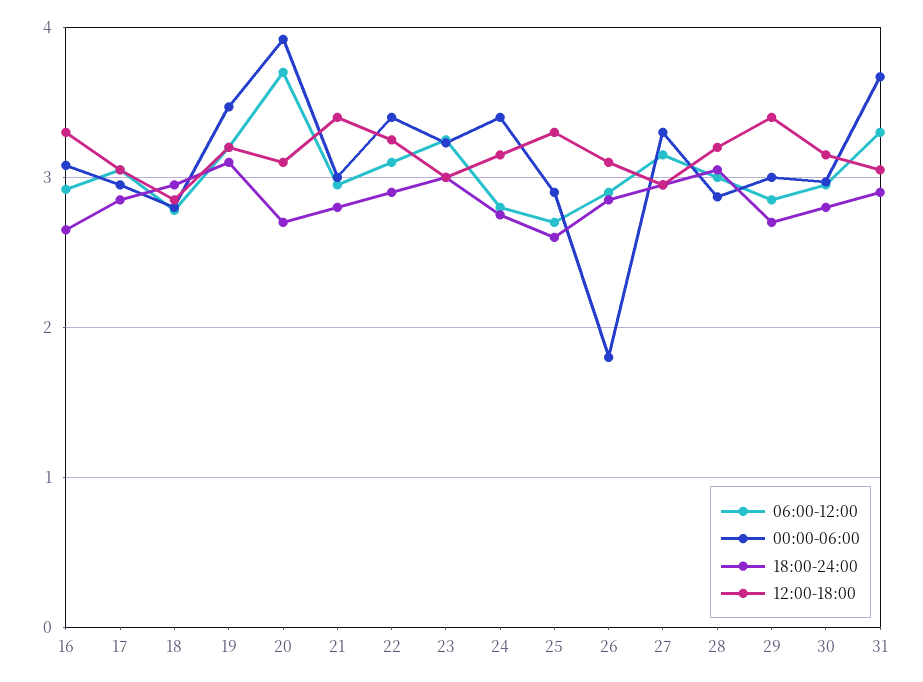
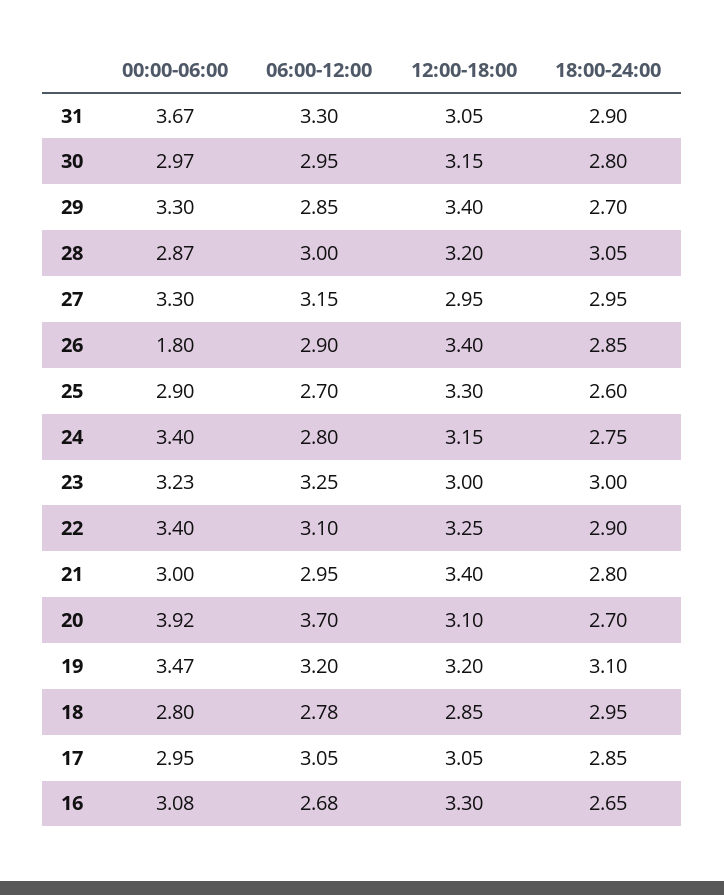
06:00-12:00, 16: 2.9 -> 2.68
12:00-18:00, 26: 3.1 -> 3.4
00:00-06:00, 29: 3 -> 3.3

